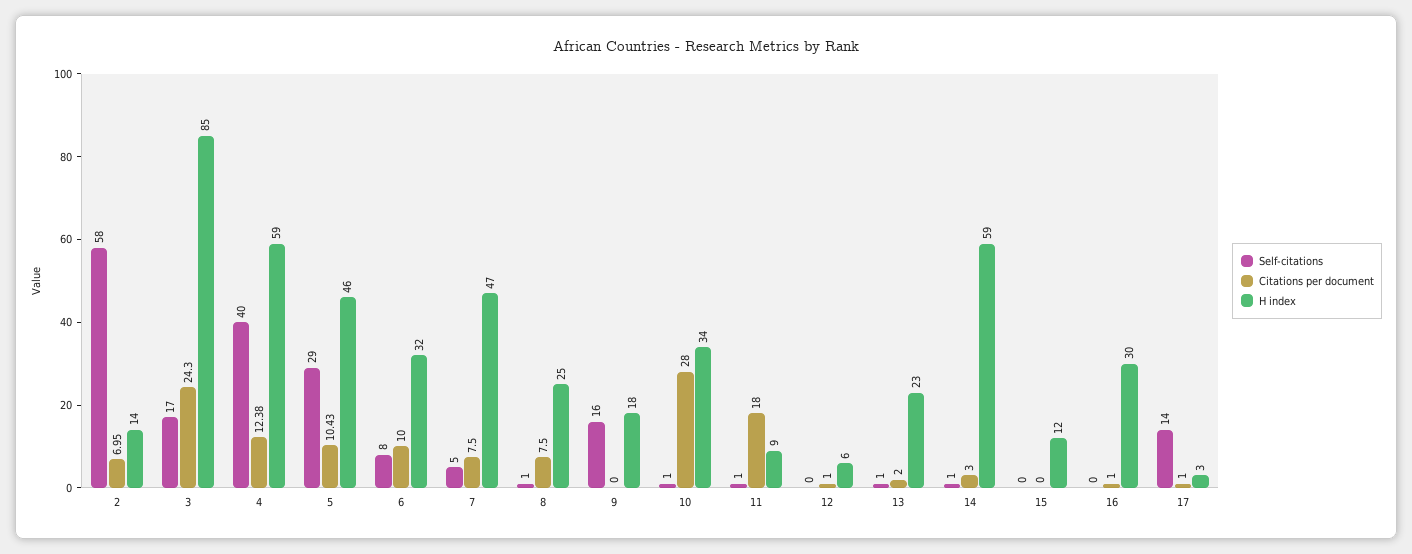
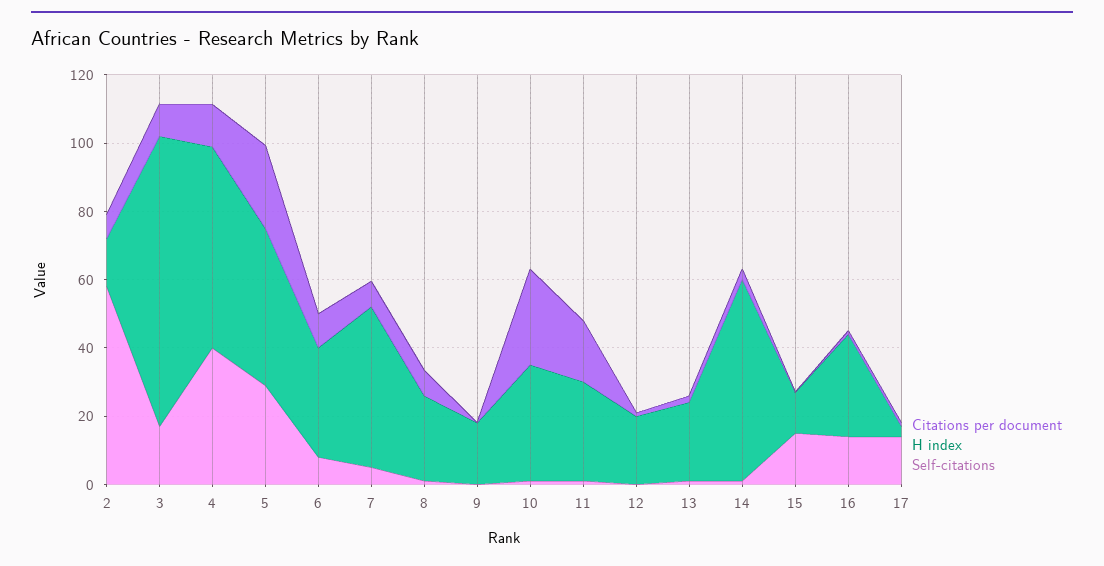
Citations per document, 3: 24.3 -> 10
Citations per document, 5: 10.43 -> 25
Self-citations, 9: 16 -> 0
H index, 11: 9 -> 30
H index, 12: 6 -> 20
Self-citations, 15: 0 -> 15
Self-citations, 16: 0 -> 15

